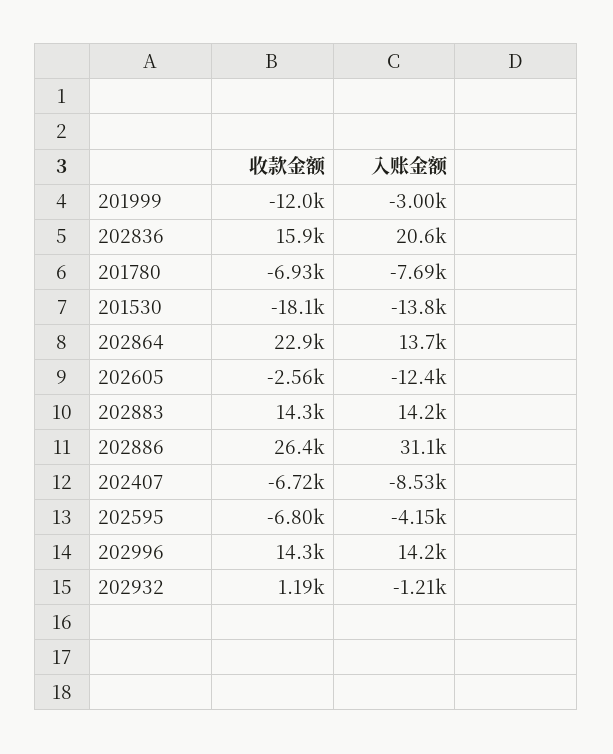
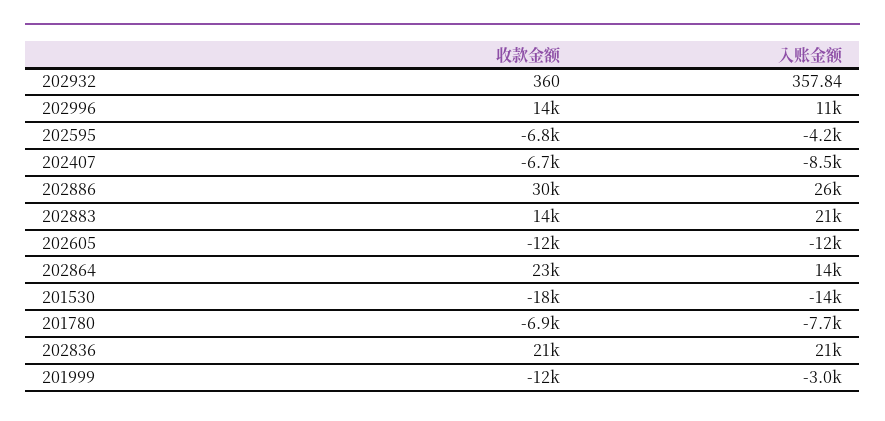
收款金额, 202836: 15900 -> 21000
收款金额, 202605: -2560 -> -12000
入账金额, 202883: 14200 -> 21000
收款金额, 202886: 26400 -> 30000
入账金额, 202886: 31100 -> 26000
入账金额, 202996: 14200 -> 11000
收款金额, 202932: 1190 -> 360
入账金额, 202932: -1210 -> 357.84

